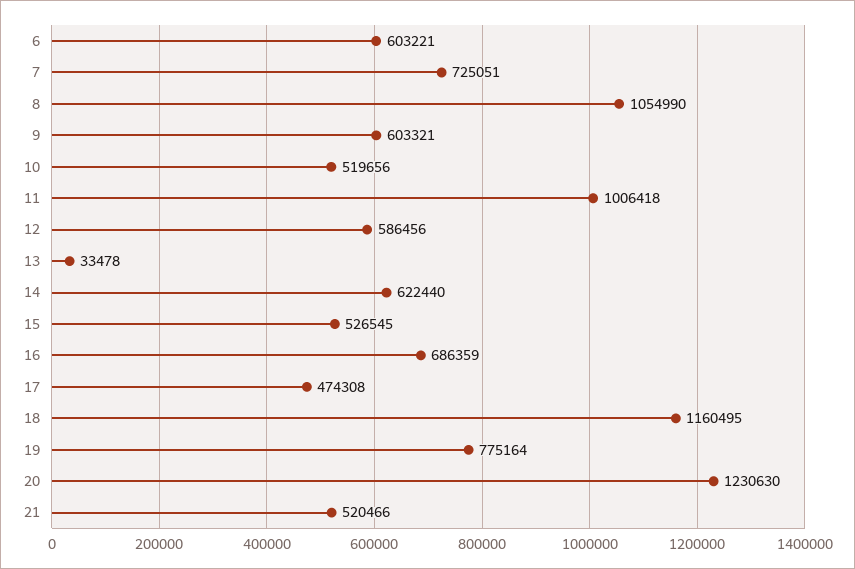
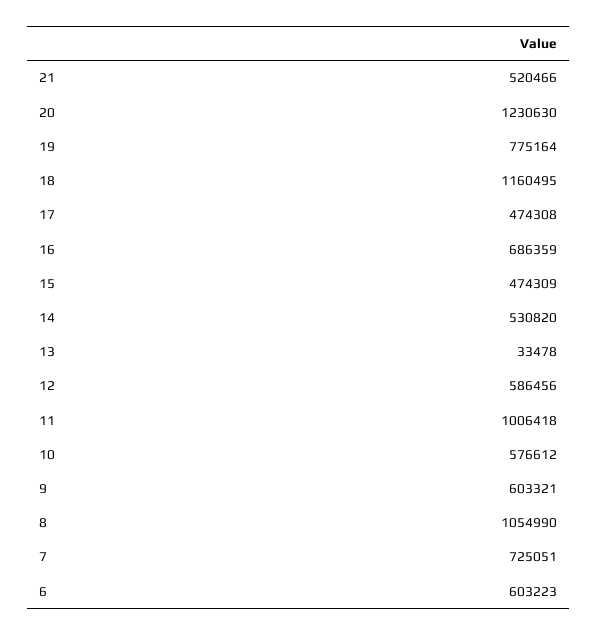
6: 603221 -> 603223
10: 519656 -> 576612
14: 622440 -> 530820
15: 526545 -> 474309

